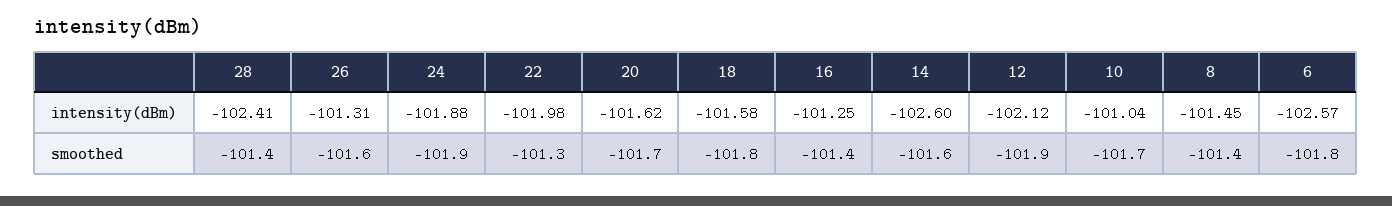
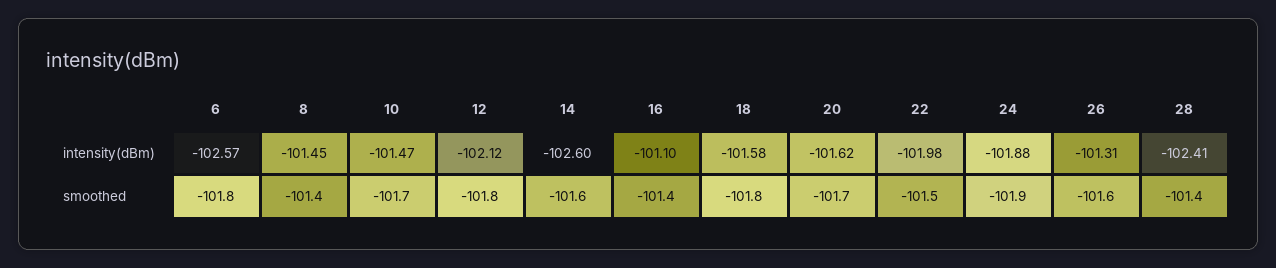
16, intensity(dBm): -101.25 -> -101.1
10, intensity(dBm): -101.04 -> -101.47
22, smoothed: -101.3 -> -101.5
12, smoothed: -101.9 -> -101.8

